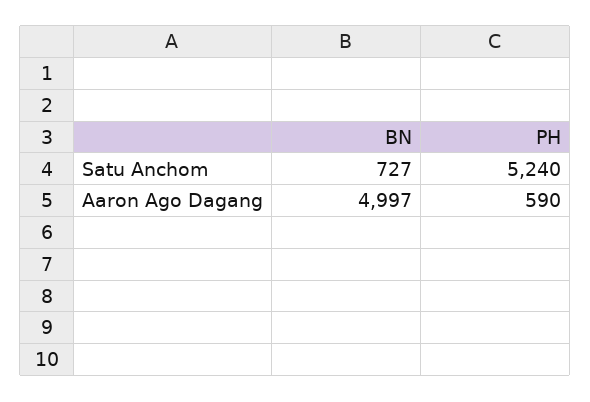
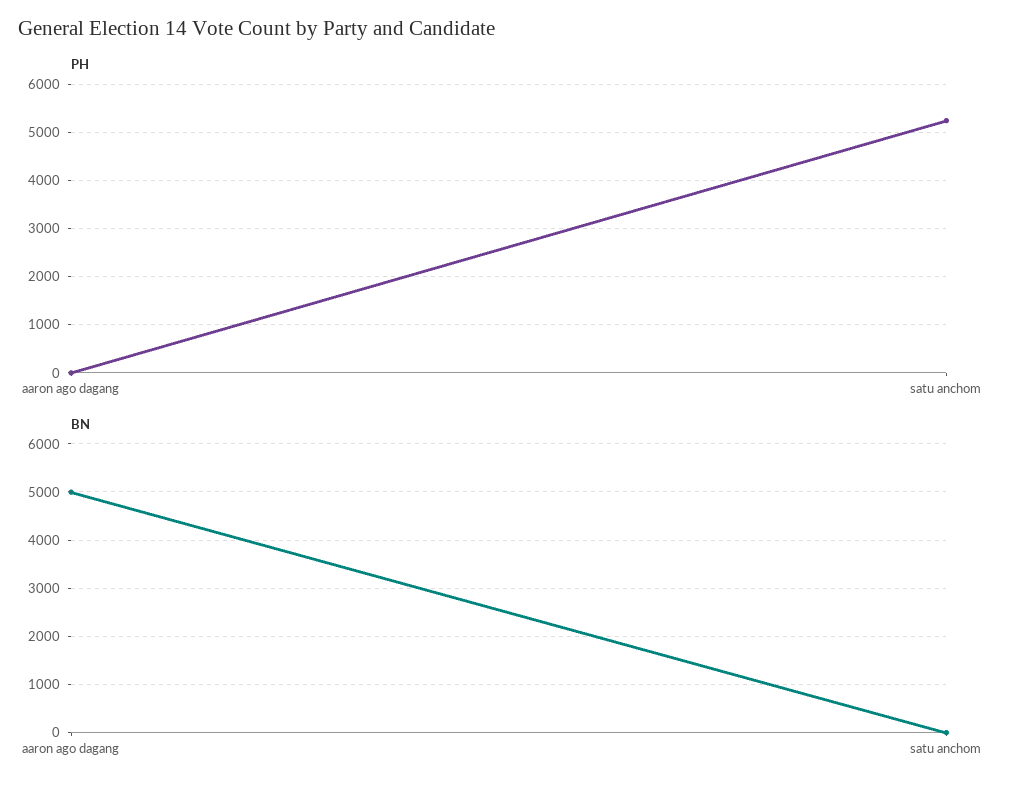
BN, Satu Anchom: 727 -> 0
PH, Aaron Ago Dagang: 590 -> 0

